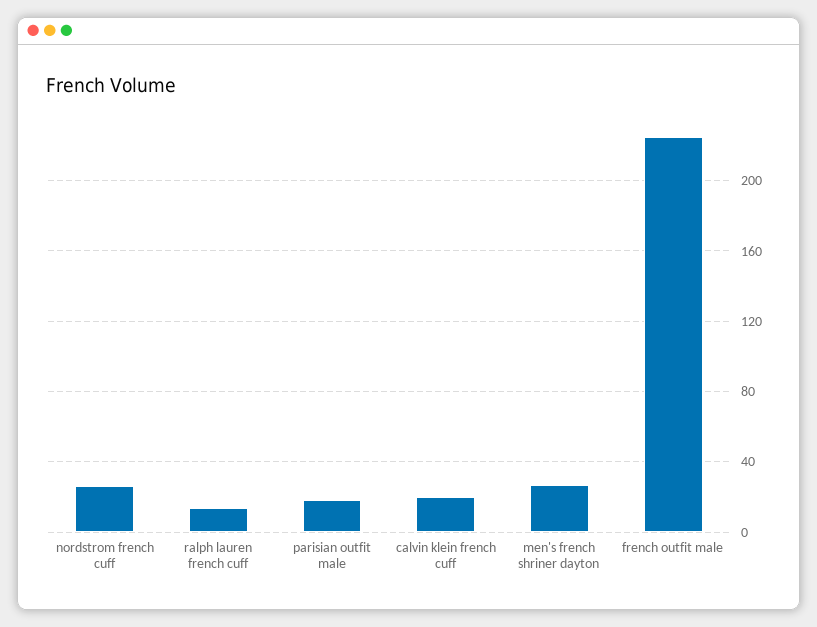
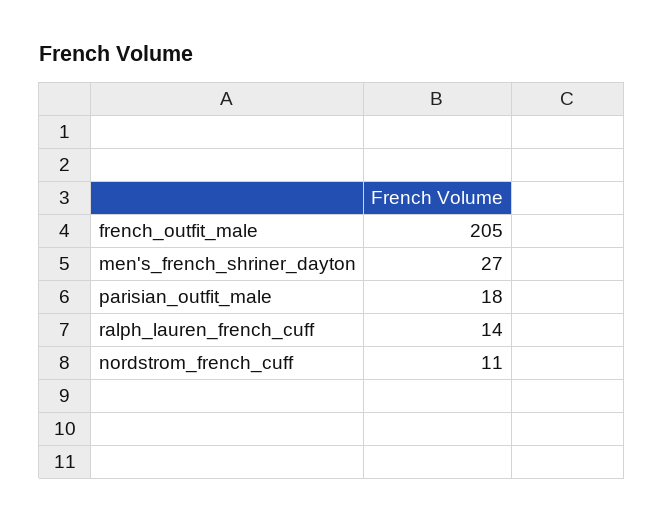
nordstrom french cuff: 25 -> 11
calvin klein french cuff: 20 -> none
french outfit male: 225 -> 205

